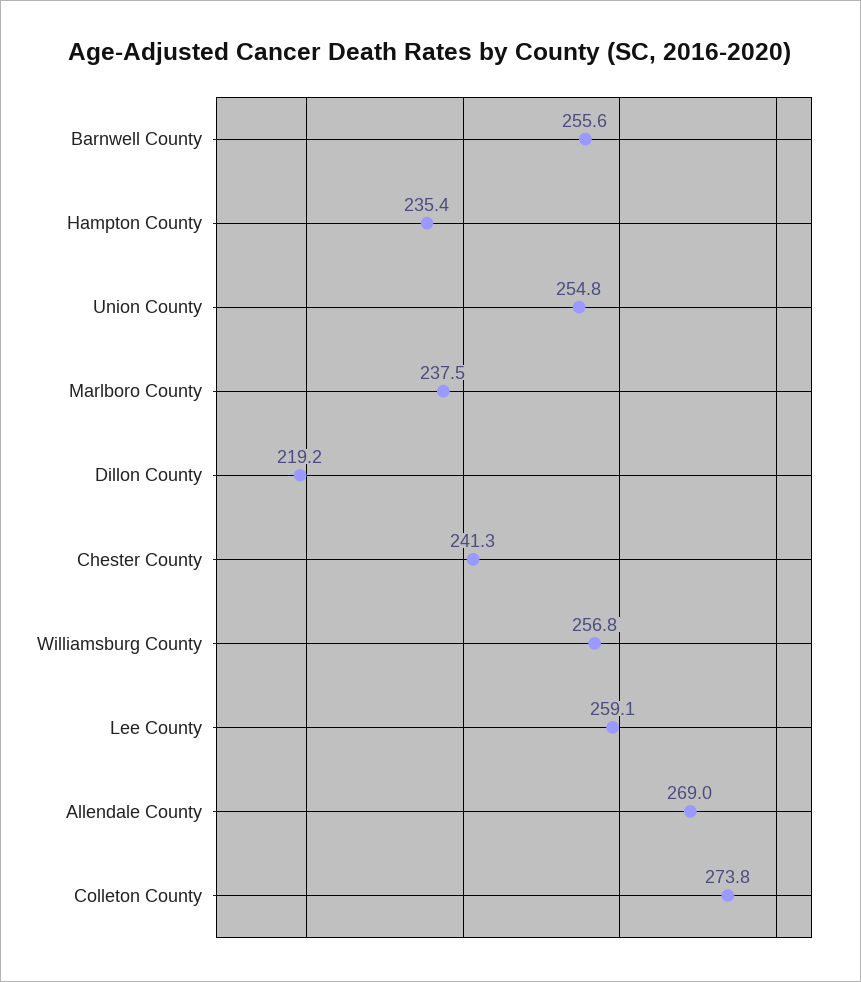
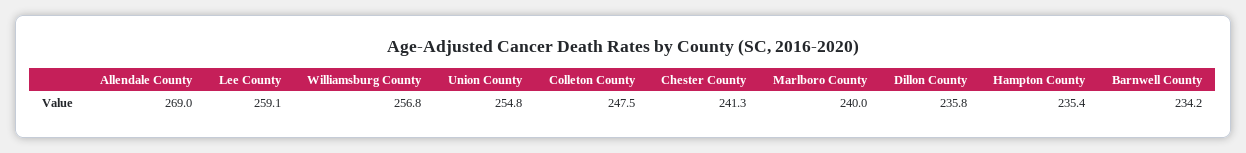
Barnwell County: 255.6 -> 234.2
Marlboro County: 237.5 -> 240
Dillon County: 219.2 -> 235.8
Colleton County: 273.8 -> 247.5

